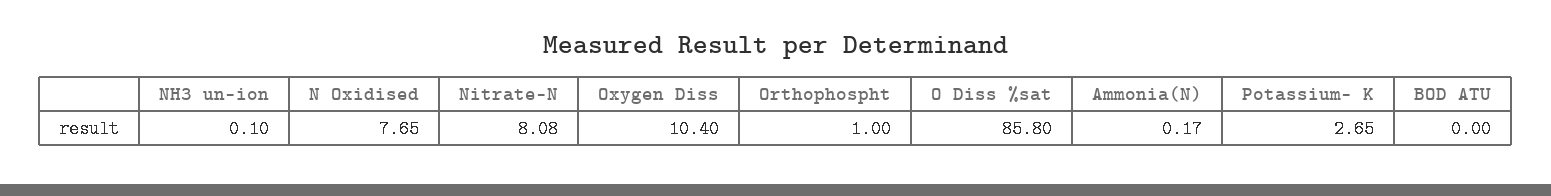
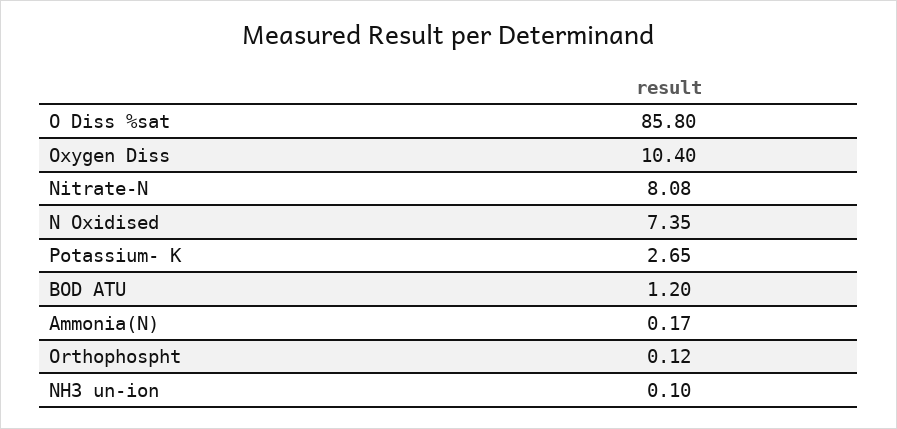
N Oxidised: 7.65 -> 7.35
Orthophospht: 1 -> 0.12
BOD ATU: 0 -> 1.2

